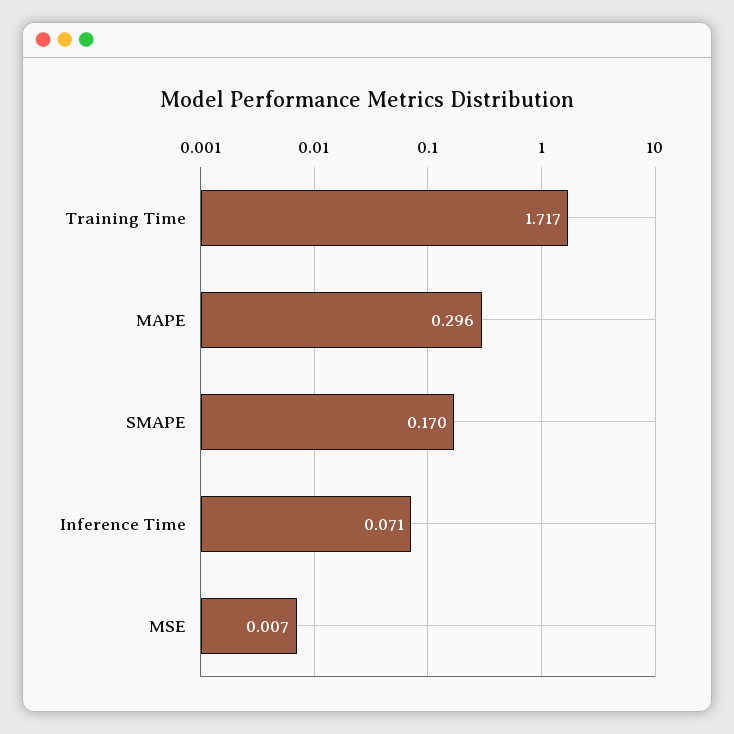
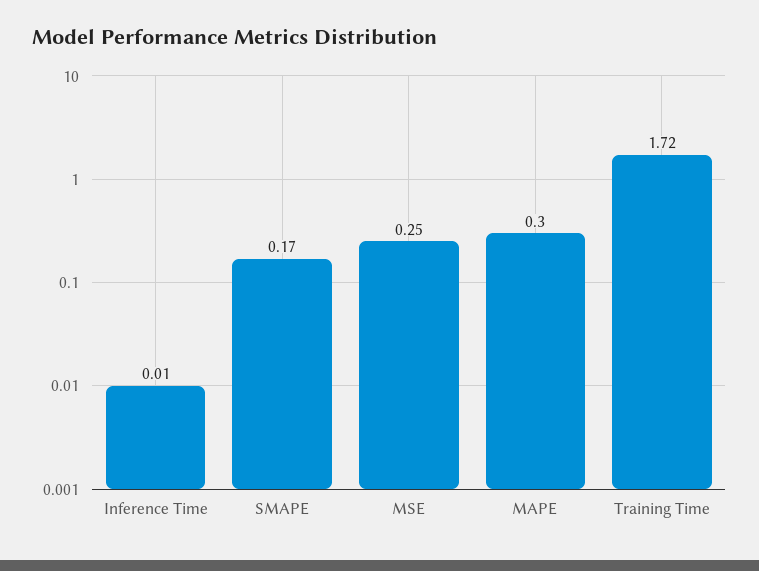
Inference Time: 0.071 -> 0.01
MSE: 0.007 -> 0.25

